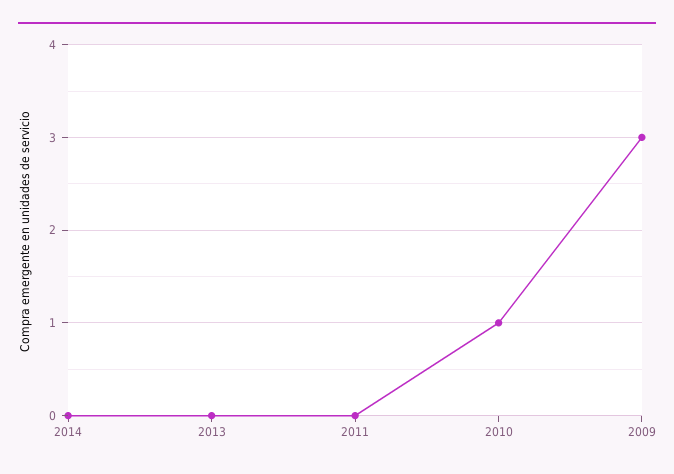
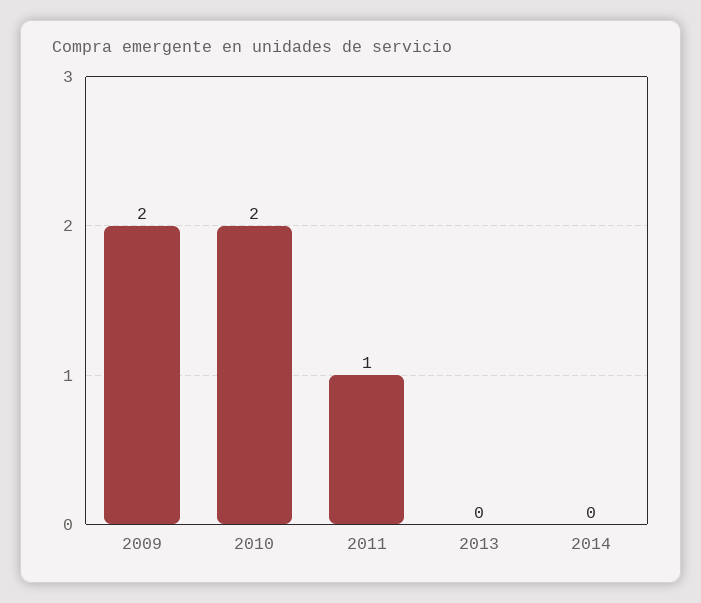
2011: 0 -> 1
2010: 1 -> 2
2009: 3 -> 2

